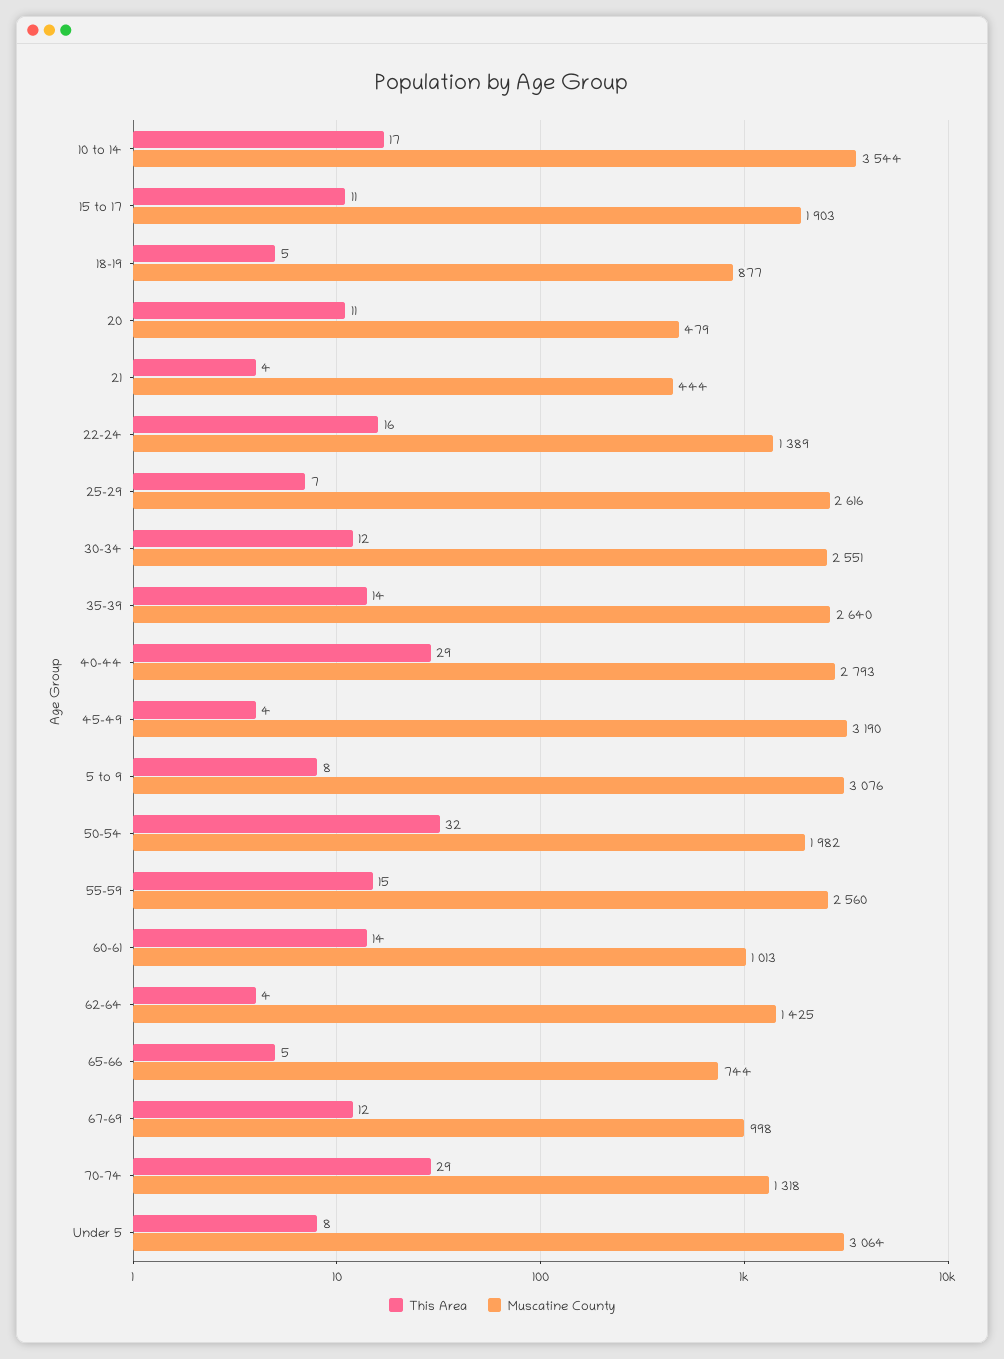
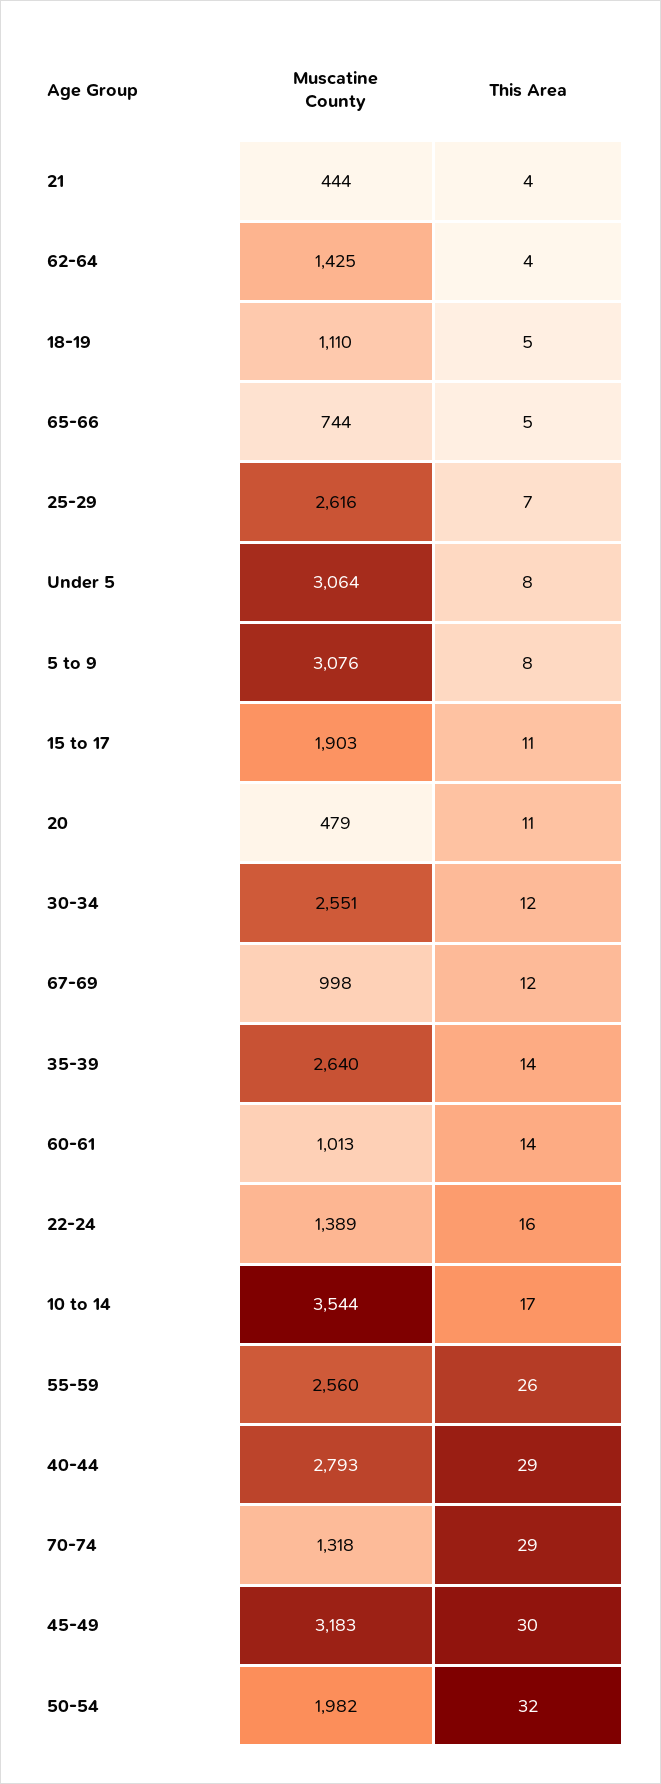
Muscatine County, 18-19: 877 -> 1110
This Area, 45-49: 4 -> 30
Muscatine County, 45-49: 3190 -> 3183
This Area, 55-59: 15 -> 26

